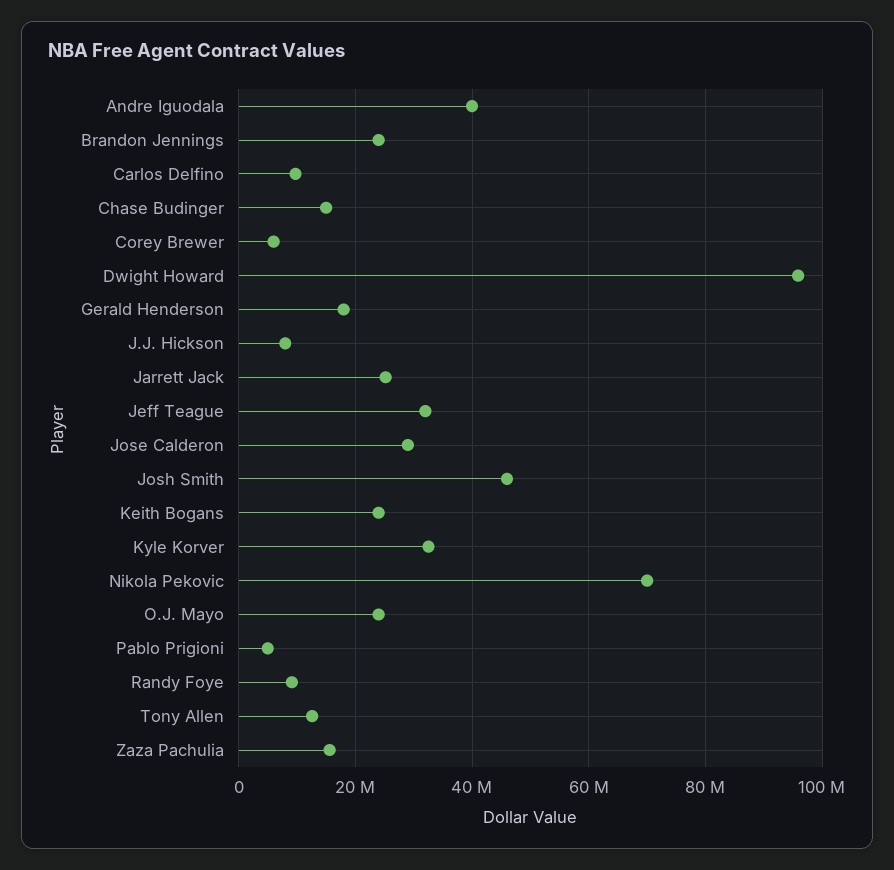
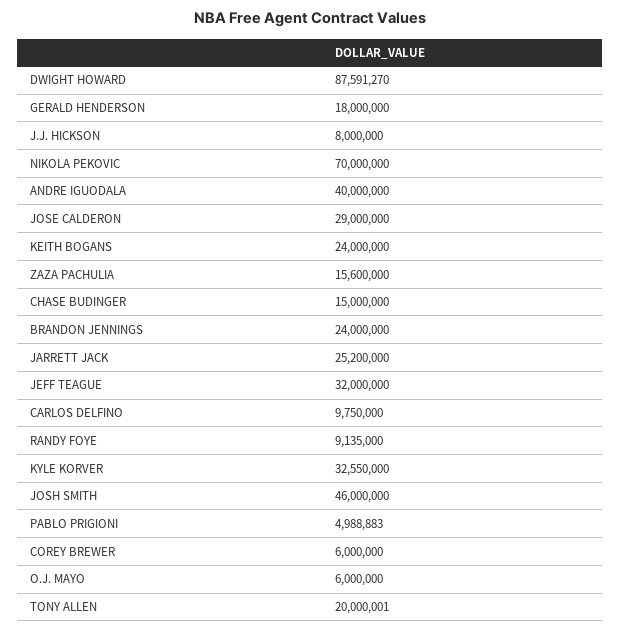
Dwight Howard: 96000000 -> 87591270
O.J. Mayo: 24000000 -> 6000000
Tony Allen: 12000000 -> 20000001

